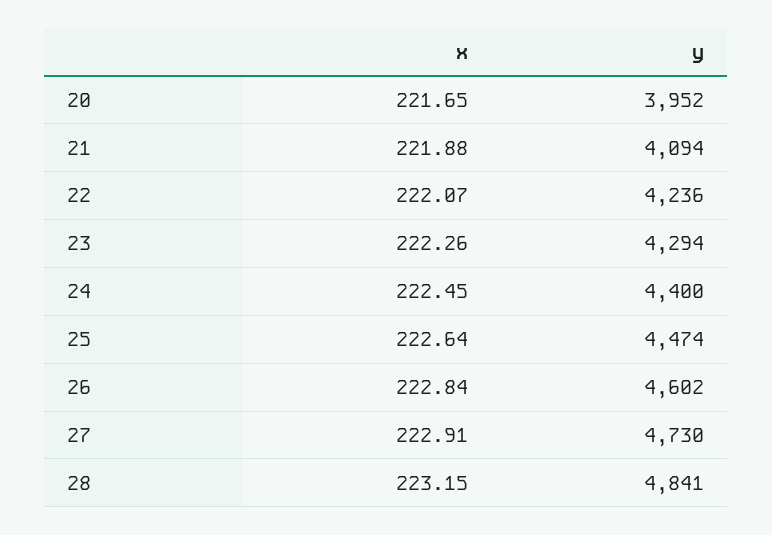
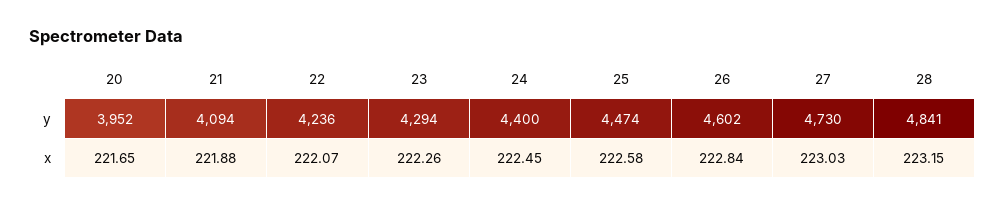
x, 25: 222.64 -> 222.58
x, 27: 222.91 -> 223.03

